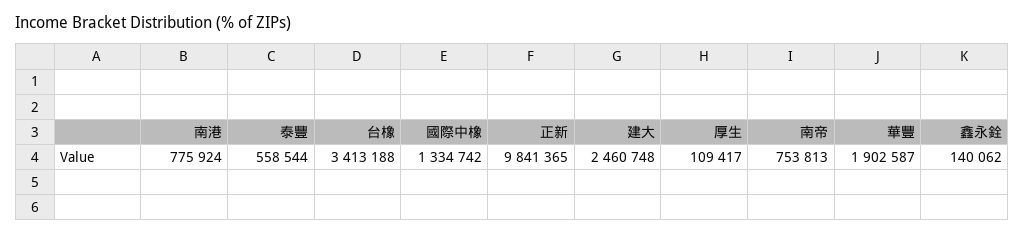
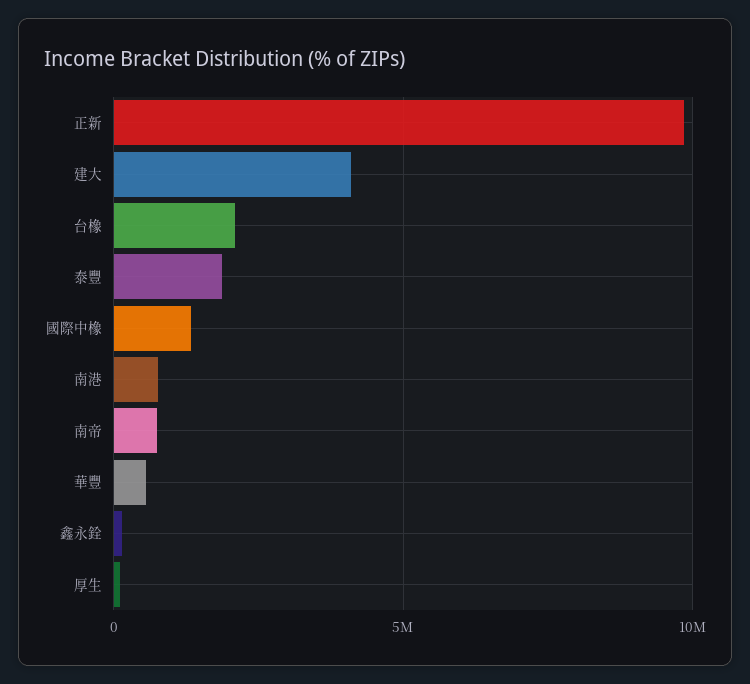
泰豐: 558544 -> 2000000
台橡: 3413188 -> 2000000
建大: 2460748 -> 4000000
華豐: 1902587 -> 500000

